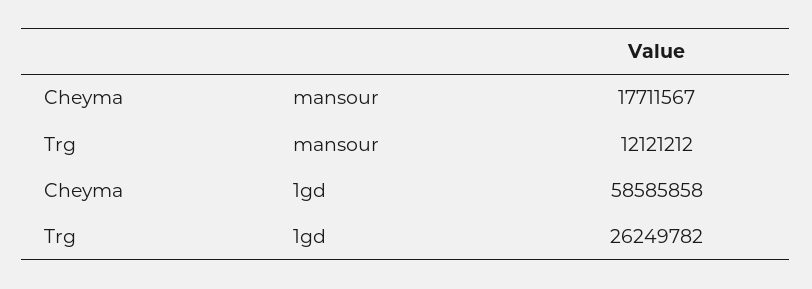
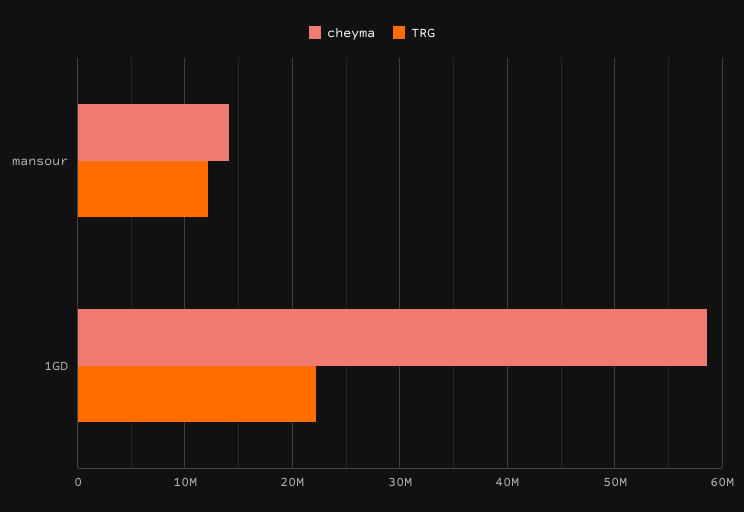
Cheyma, mansour: 17711567 -> 14000000
Trg, 1gd: 26249782 -> 22000000

